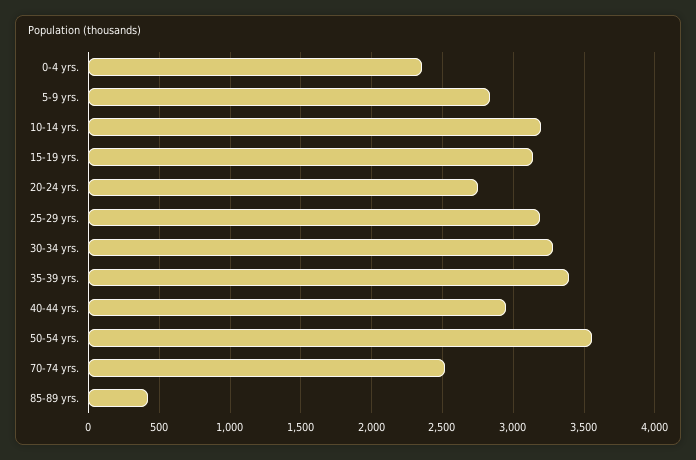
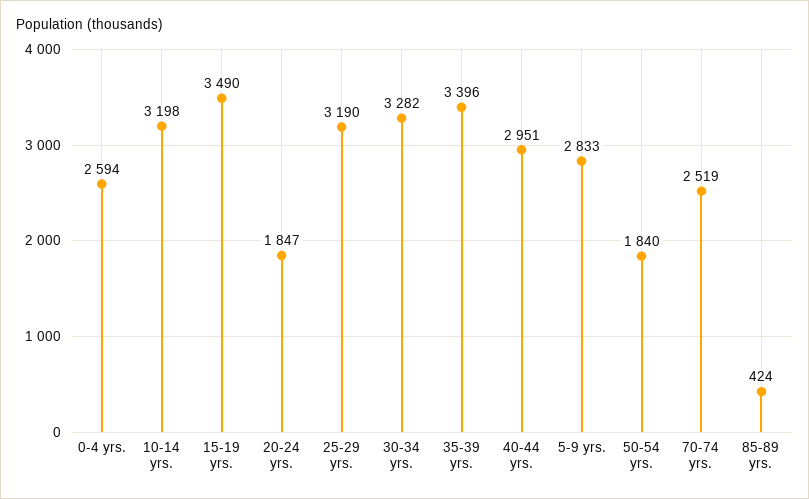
0-4 yrs.: 2350 -> 2594
15-19 yrs.: 3150 -> 3490
20-24 yrs.: 2750 -> 1847
50-54 yrs.: 3550 -> 1840

